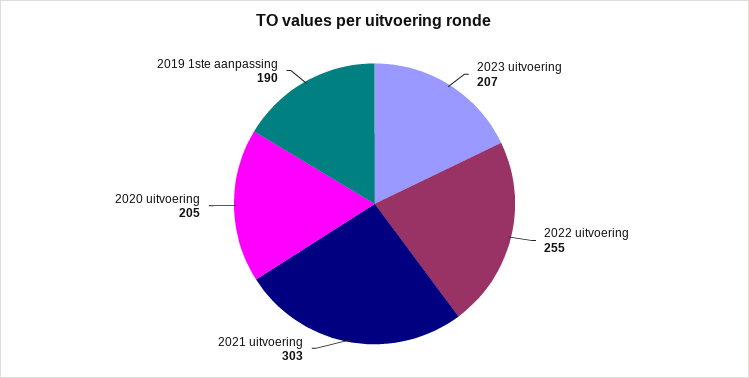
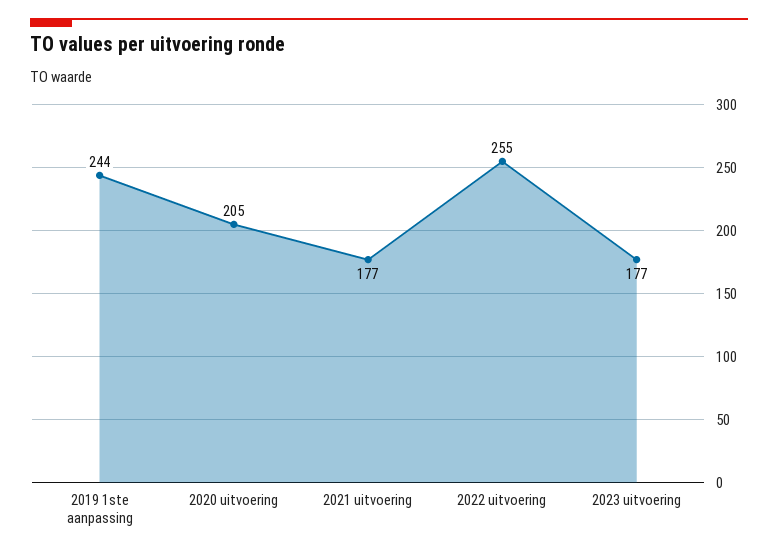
2023 uitvoering: 207 -> 177
2021 uitvoering: 303 -> 177
2019 1ste aanpassing: 190 -> 244

